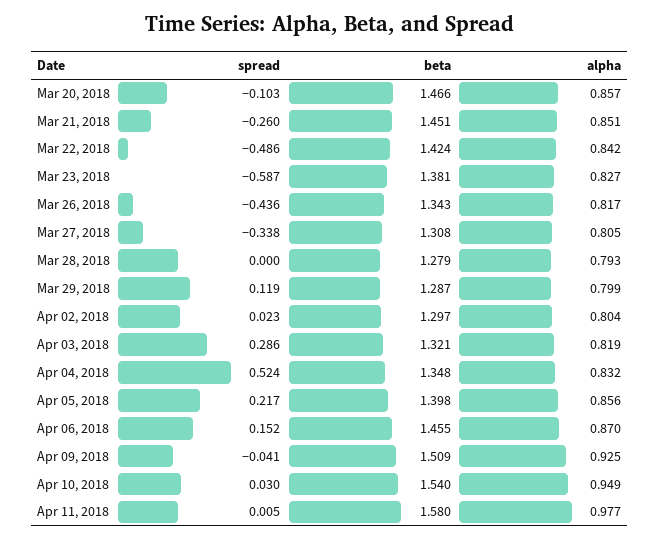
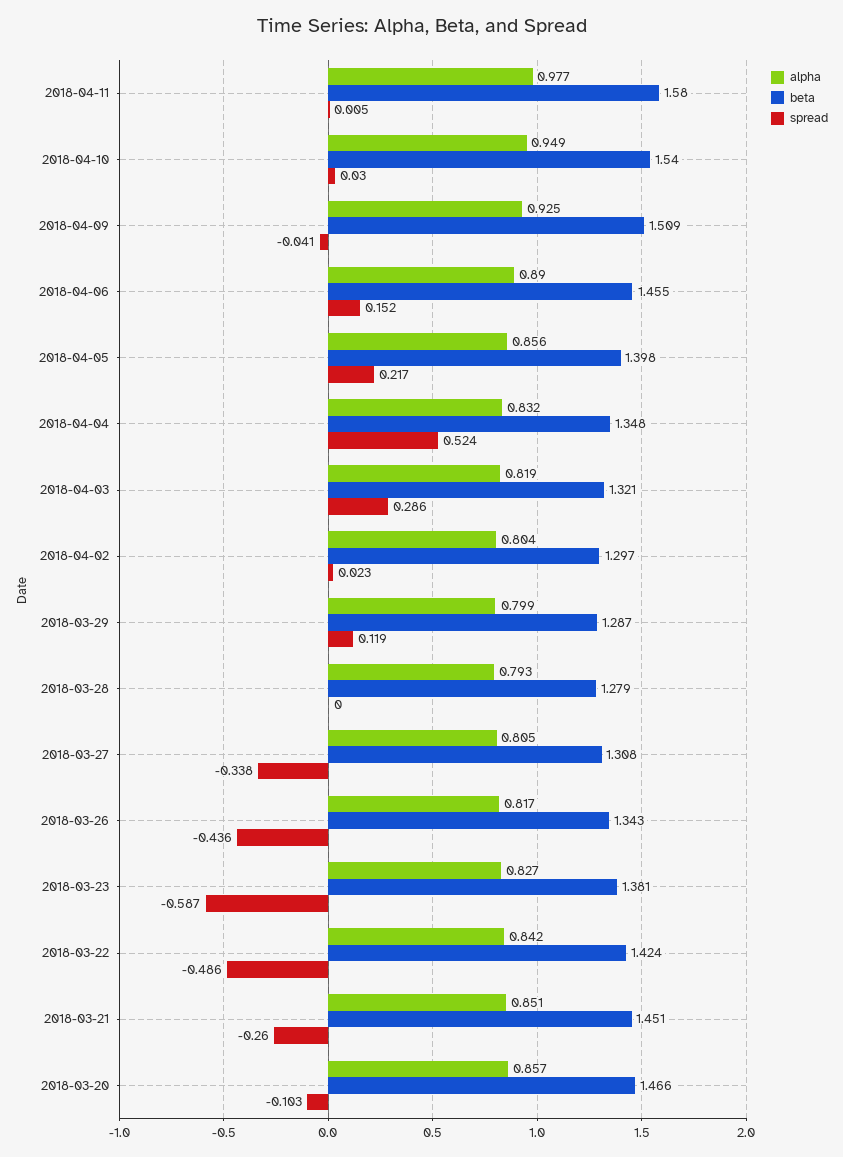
alpha, Apr 06, 2018: 0.87 -> 0.89

